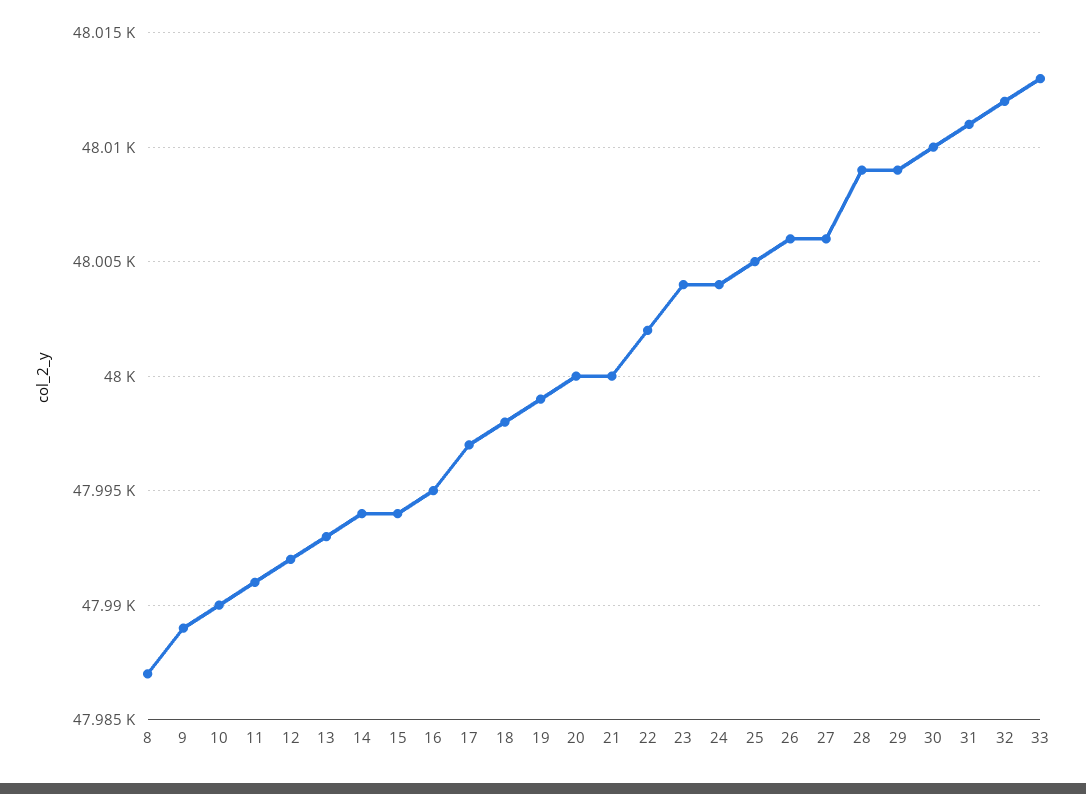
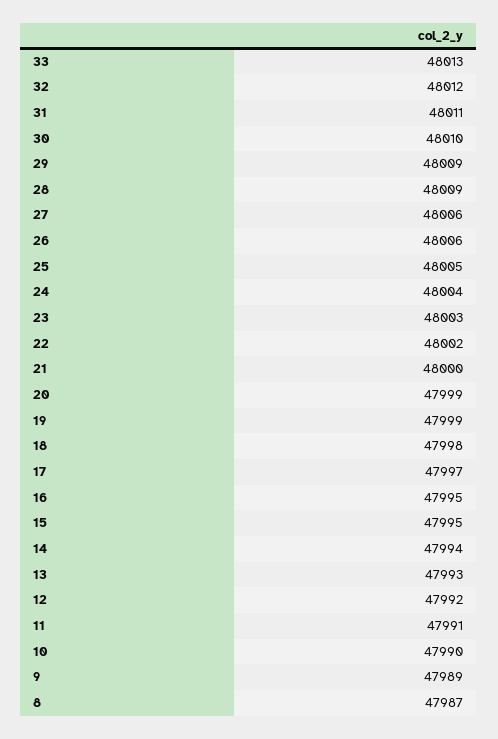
15: 47994 -> 47995
20: 48000 -> 47999
23: 48004 -> 48003

